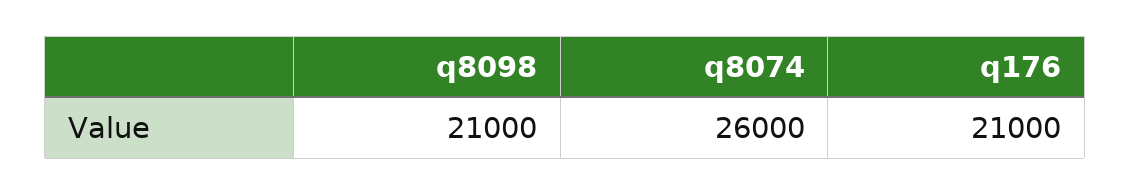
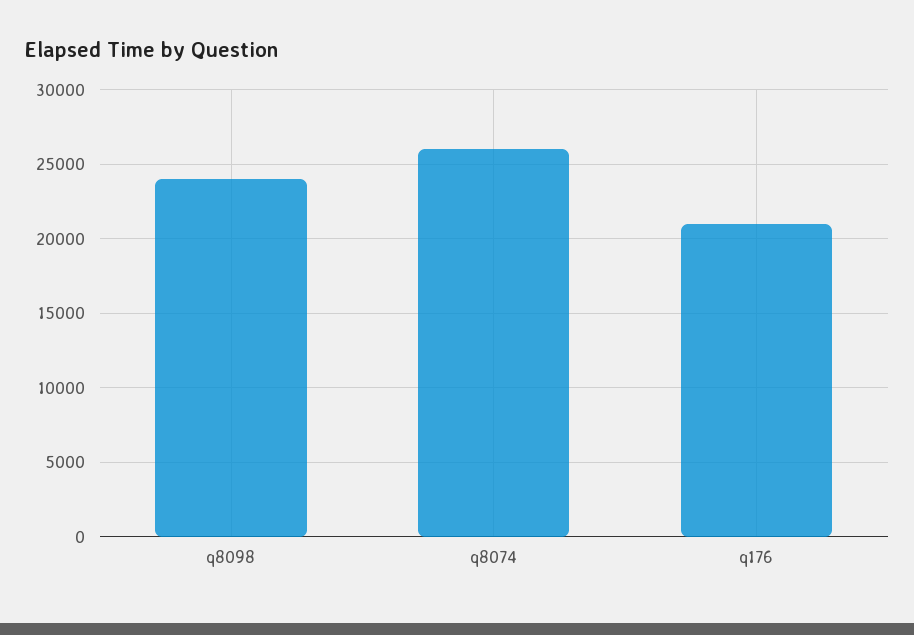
q8098: 21000 -> 24000

